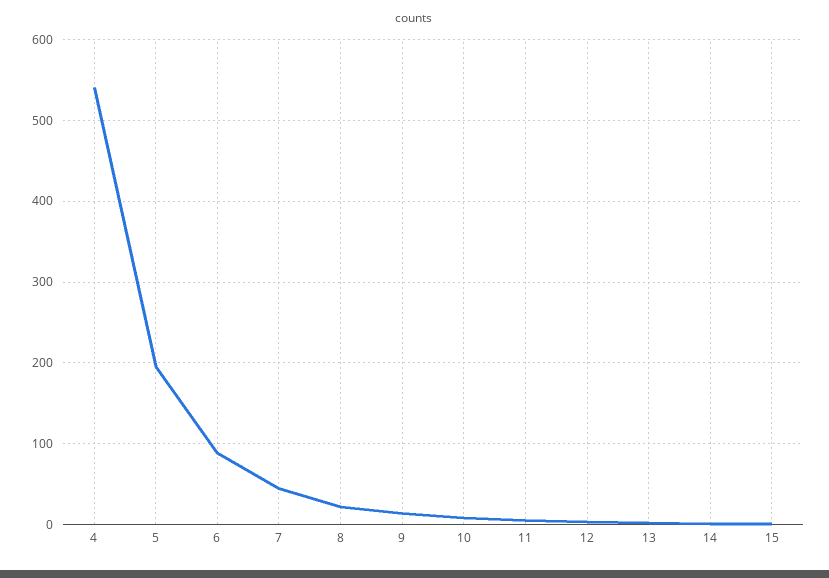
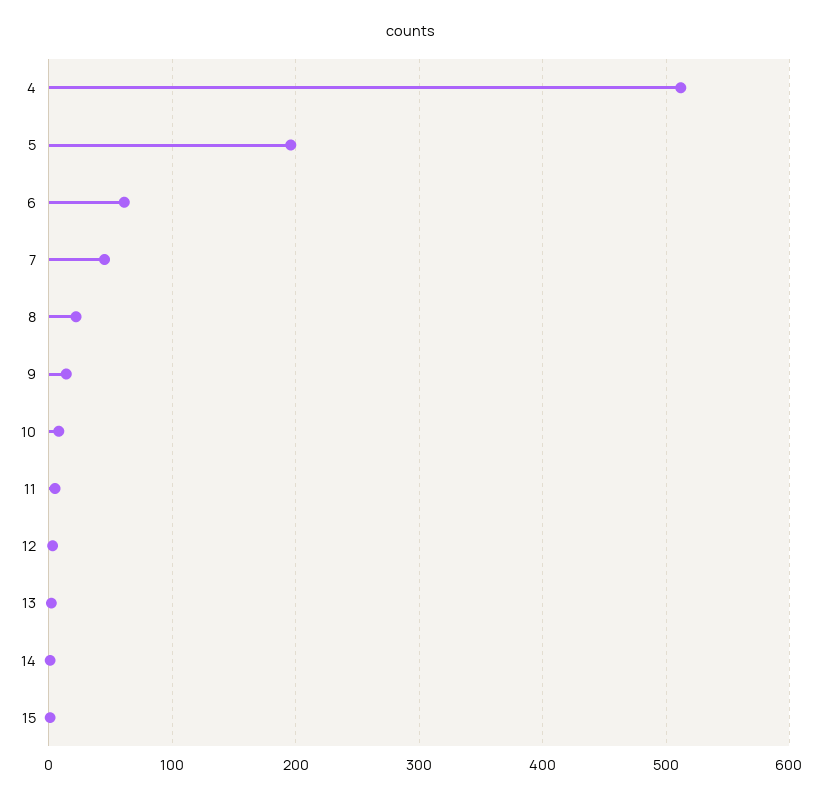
4: 540 -> 510
6: 90 -> 60

